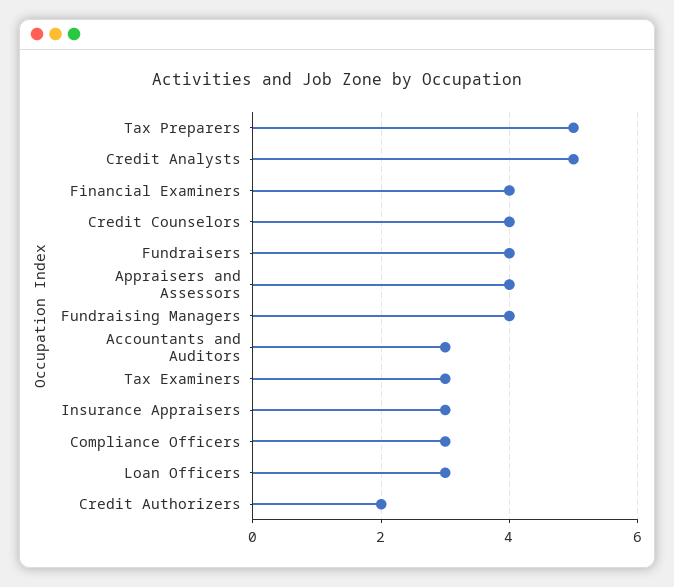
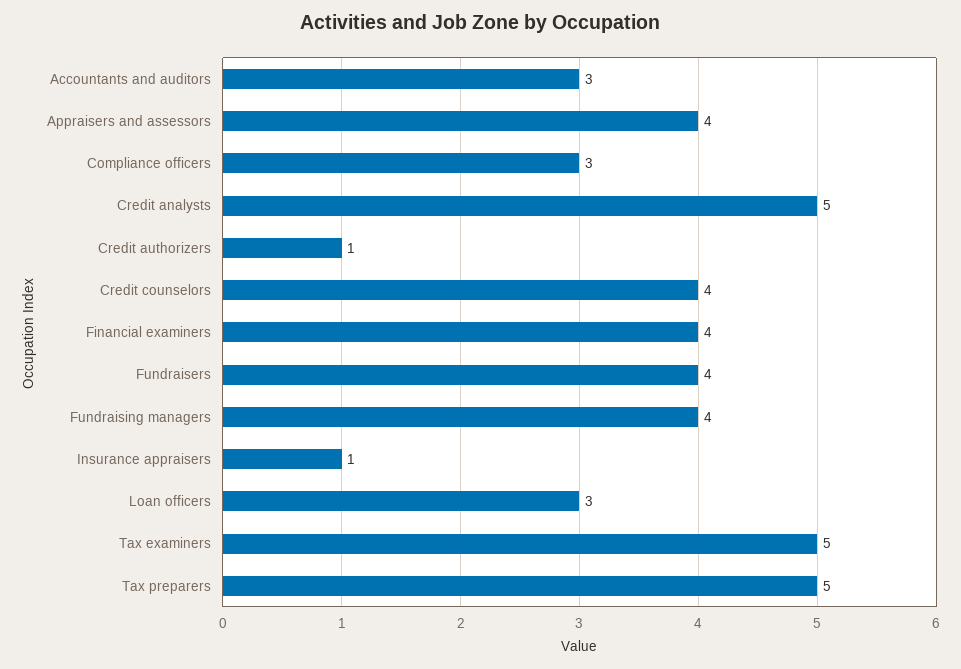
Tax Examiners: 3 -> 5
Insurance Appraisers: 3 -> 1
Credit Authorizers: 2 -> 1

